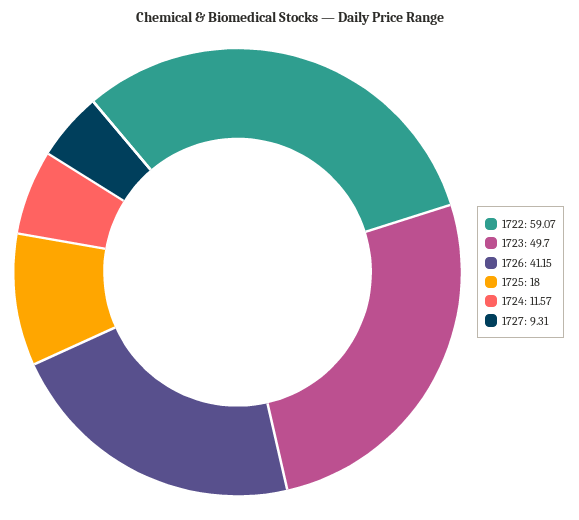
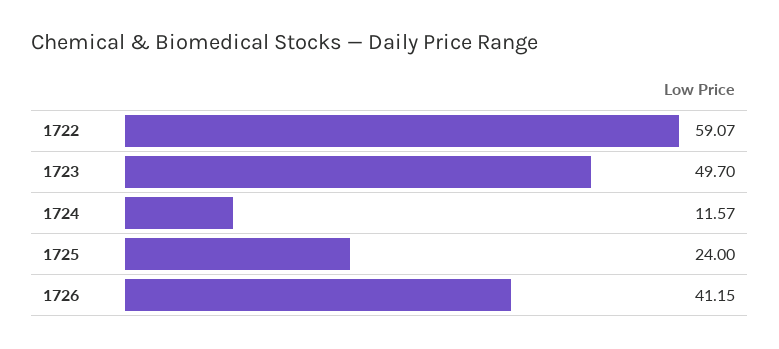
1725: 18 -> 24
1727: 9.31 -> none

